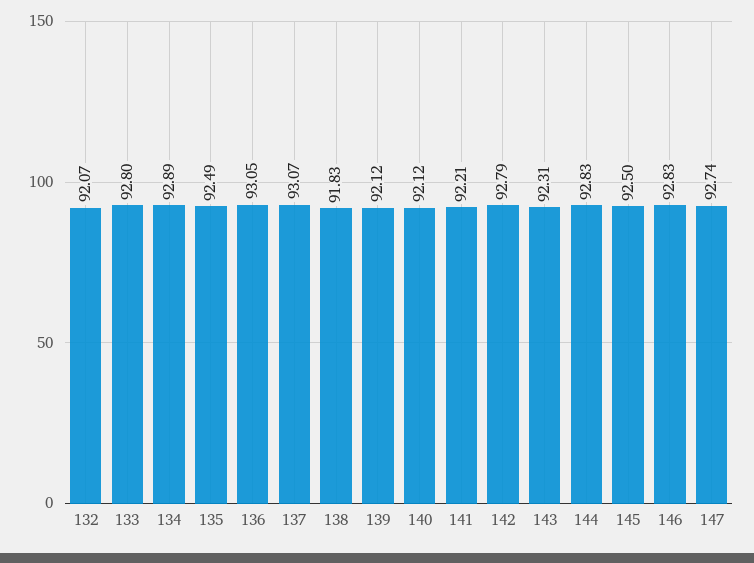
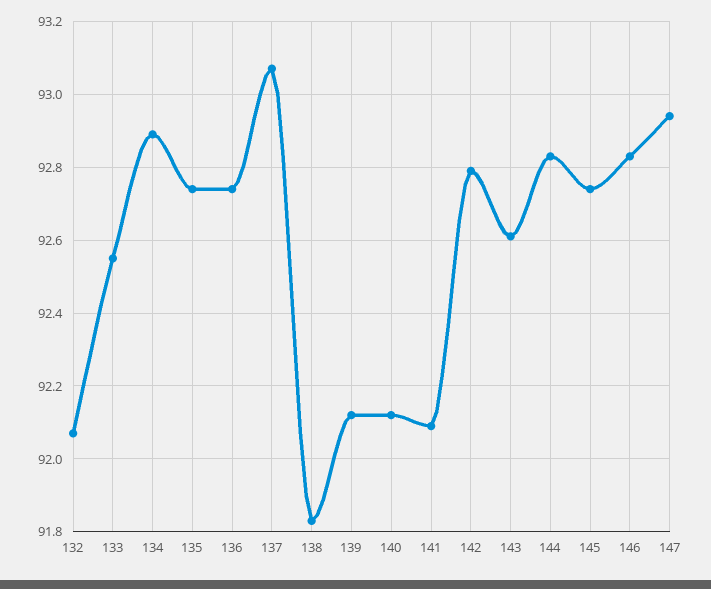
133: 92.8 -> 92.55
135: 92.49 -> 92.75
136: 93.05 -> 92.75
141: 92.21 -> 92.1
143: 92.31 -> 92.6
145: 92.5 -> 92.75
147: 92.74 -> 92.95

